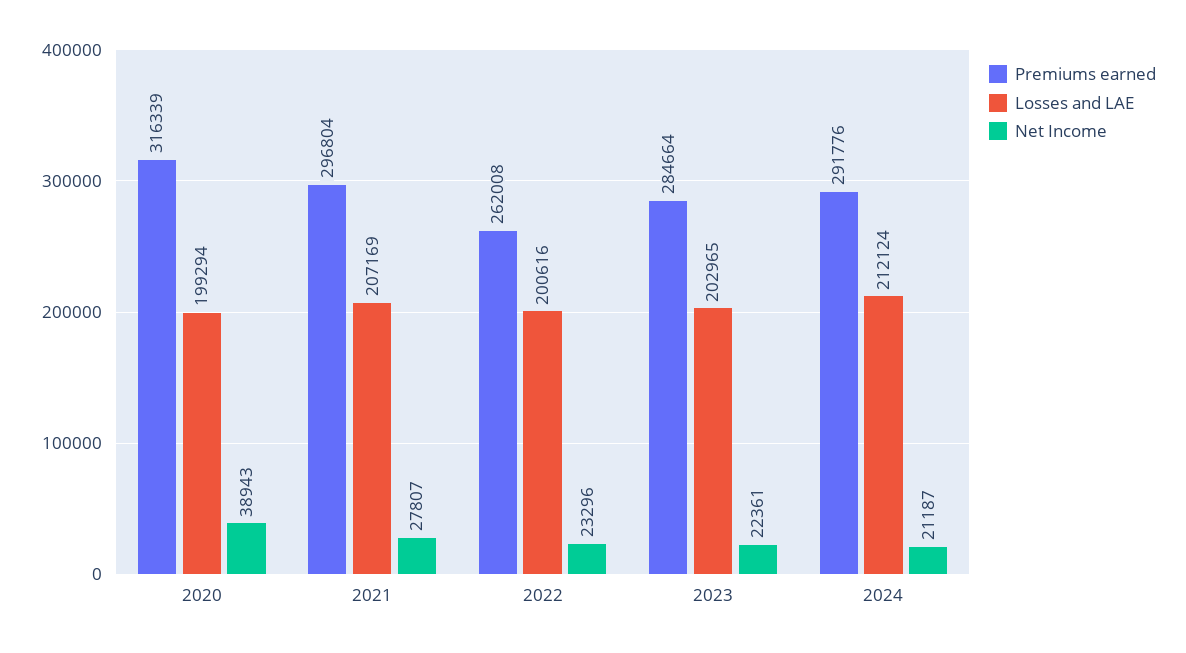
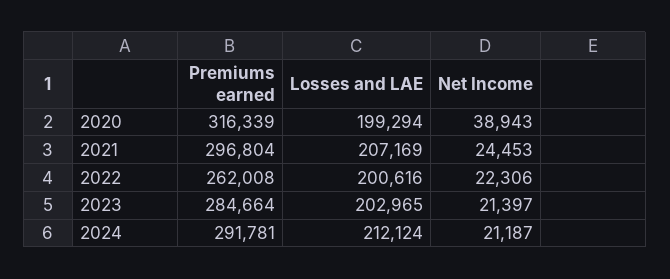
Net Income, 2021: 27807 -> 24453
Net Income, 2022: 23296 -> 22306
Net Income, 2023: 22361 -> 21397
Premiums earned, 2024: 291776 -> 291781

